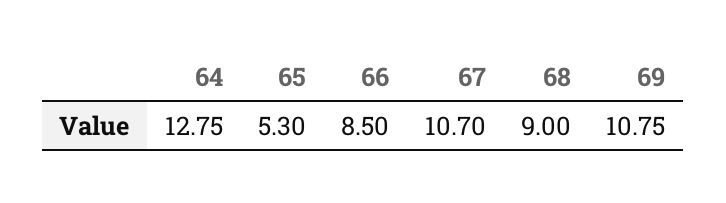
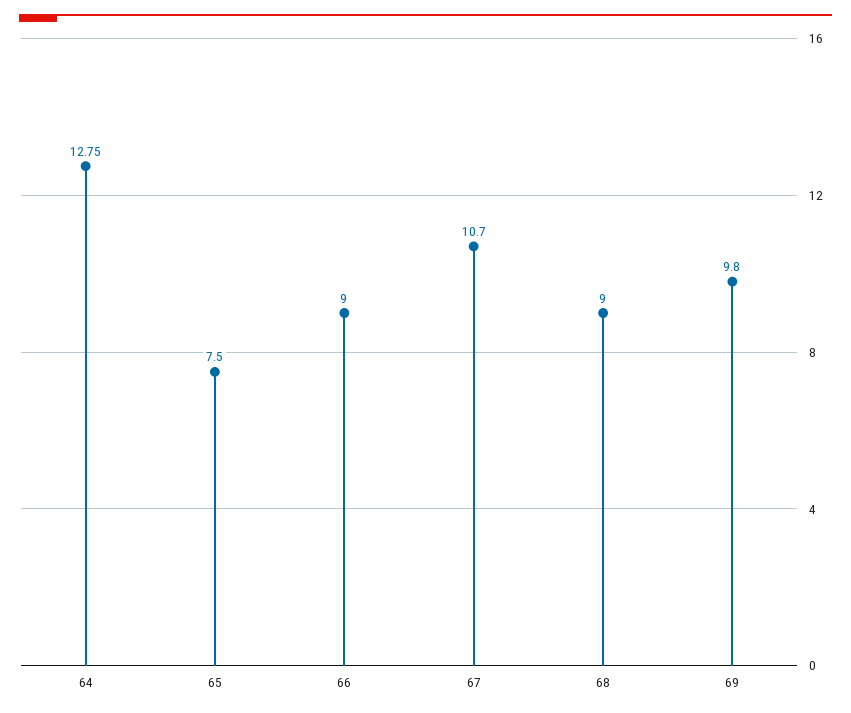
65: 5.3 -> 7.5
66: 8.5 -> 9
69: 10.75 -> 9.8

